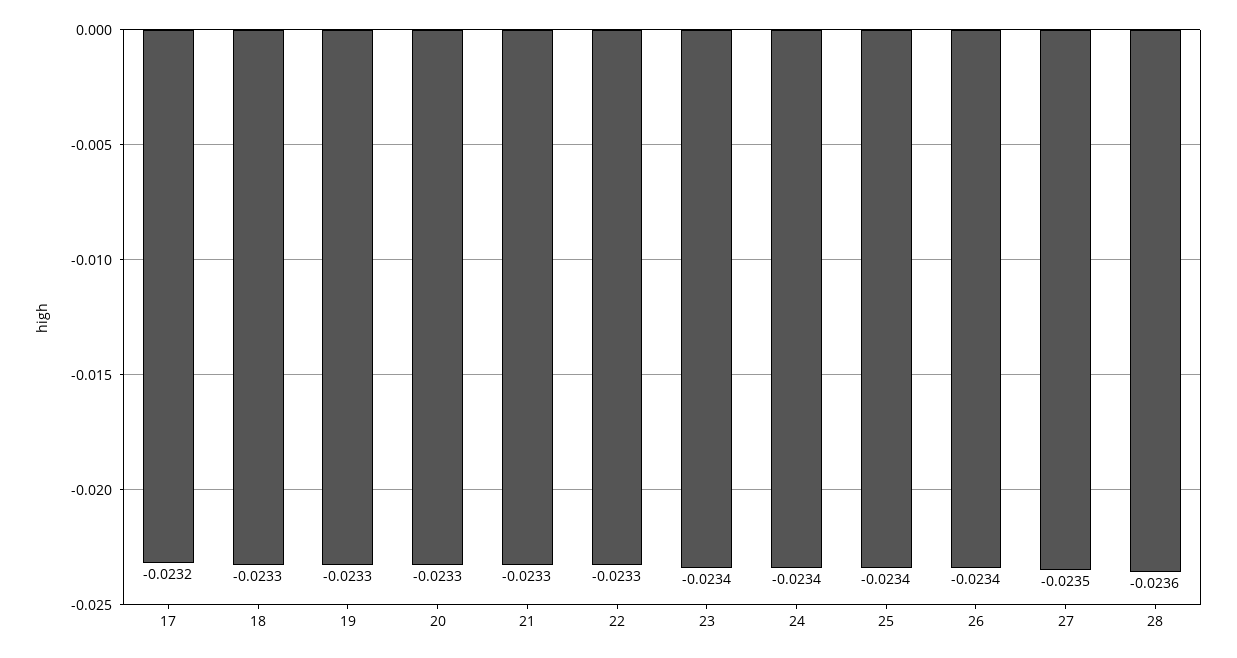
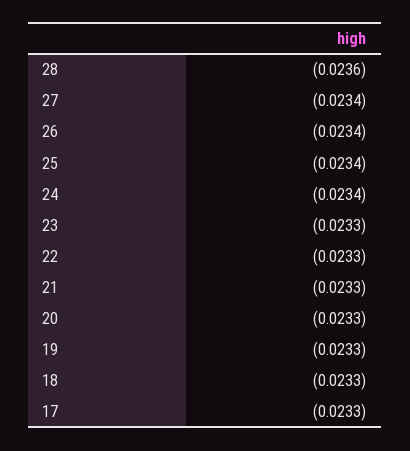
17: -0.0232 -> -0.0233
23: -0.0234 -> -0.0233
27: -0.0235 -> -0.0234

